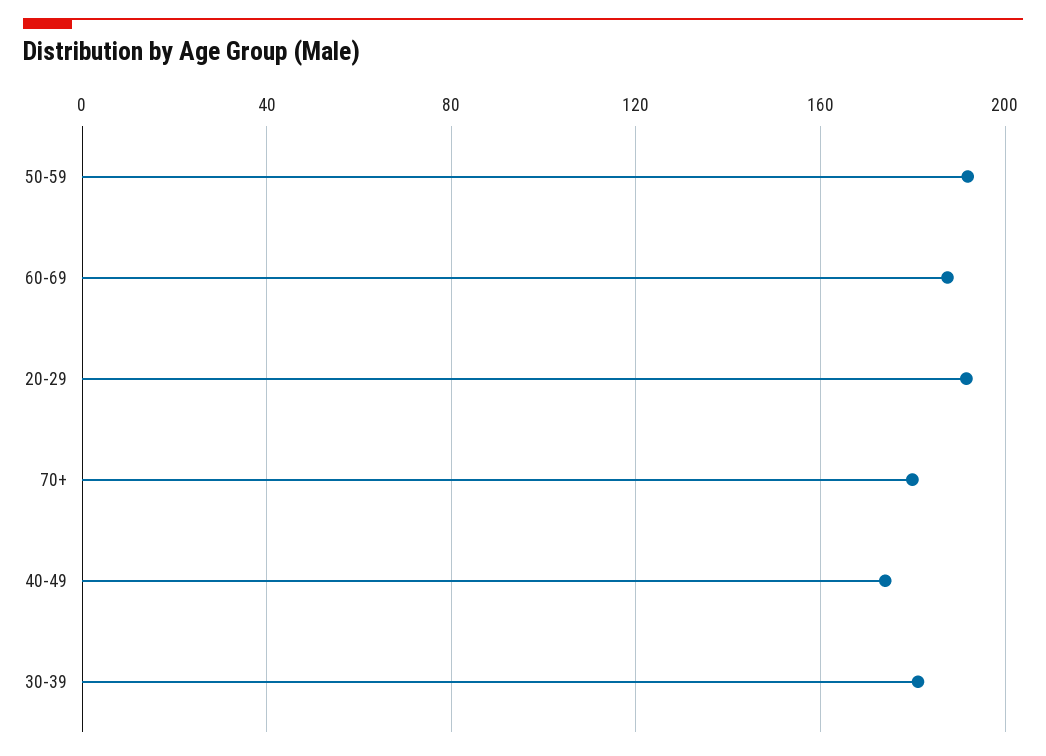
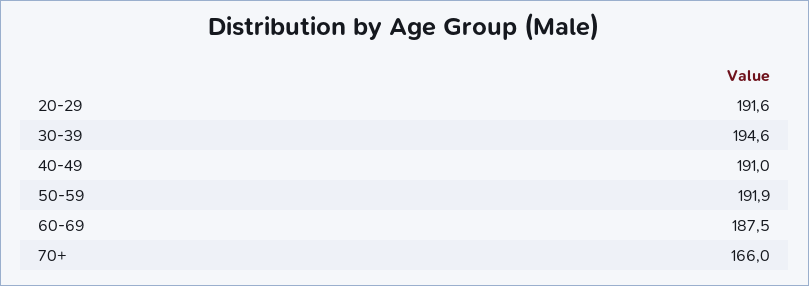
70+: 180 -> 166
40-49: 175 -> 191
30-39: 180 -> 194.6

